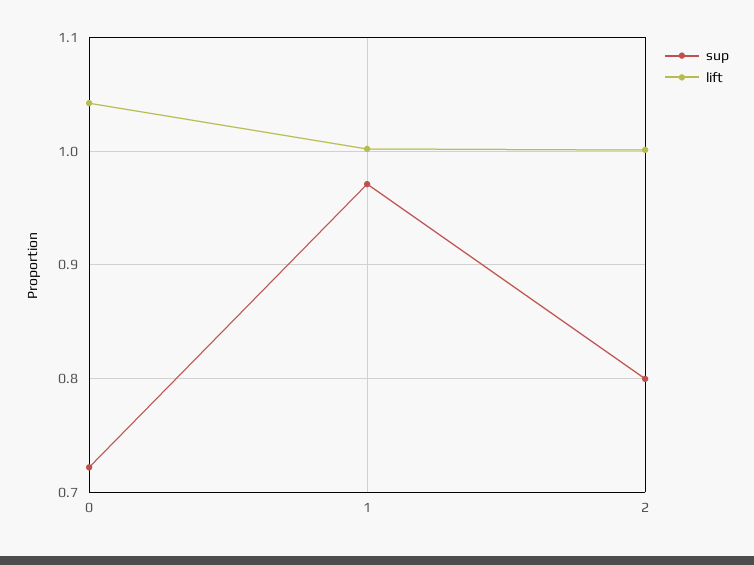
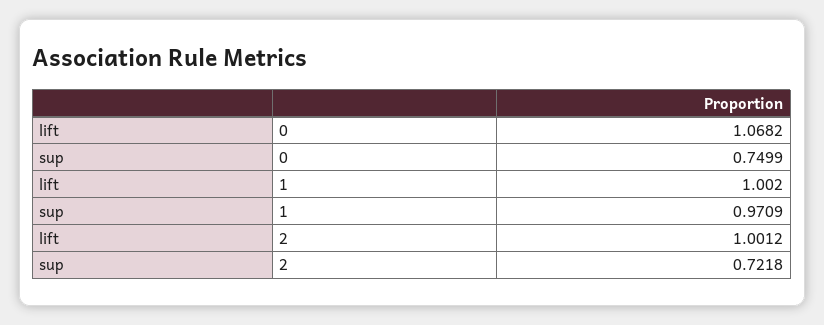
sup, 0: 0.72 -> 0.7499
lift, 0: 1.04 -> 1.0682
sup, 2: 0.8 -> 0.7218

